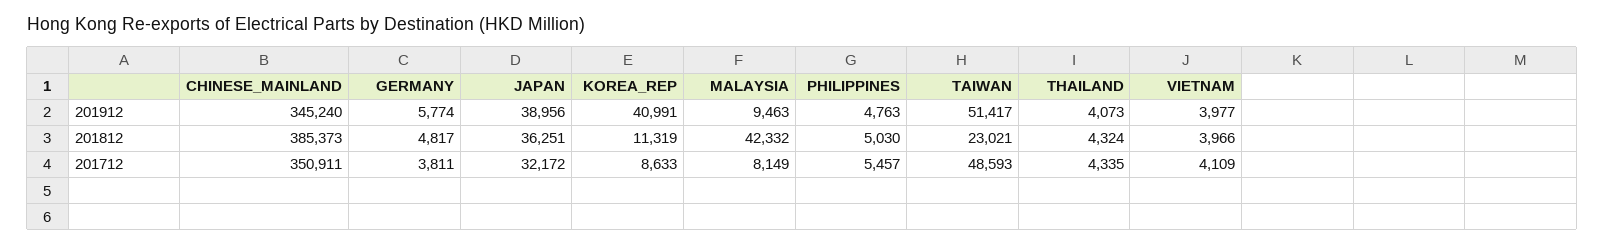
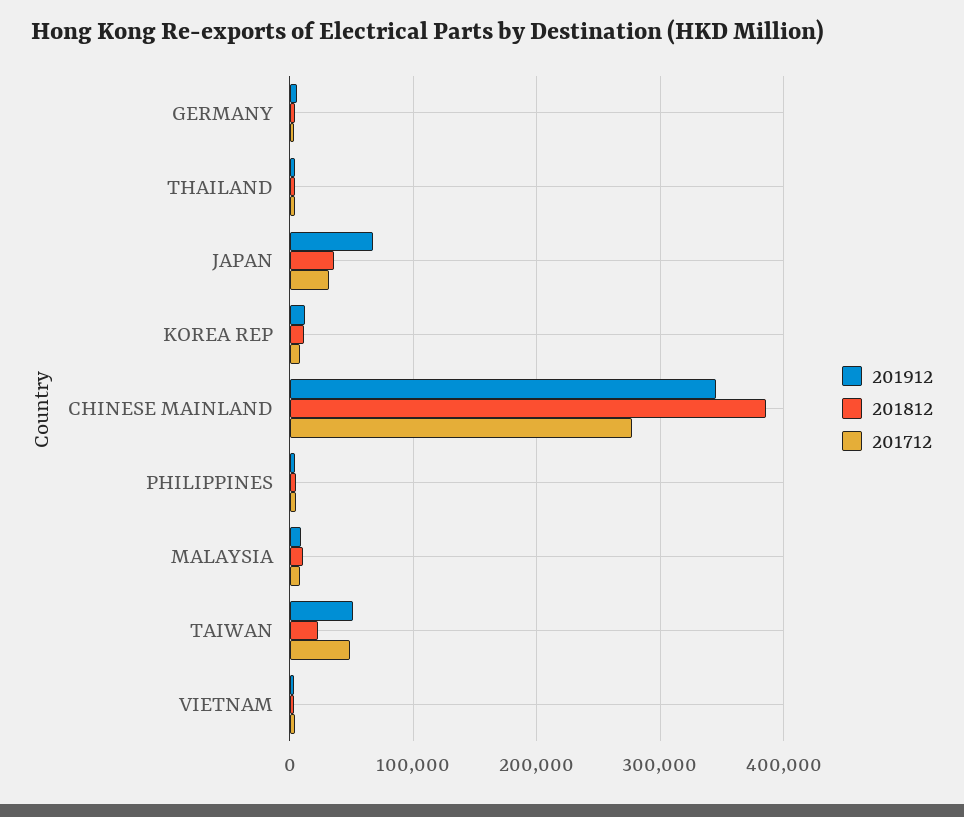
201912, JAPAN: 38956 -> 70000
201912, KOREA_REP: 40991 -> 10000
201812, MALAYSIA: 42332 -> 10000
201712, CHINESE_MAINLAND: 350911 -> 280000

